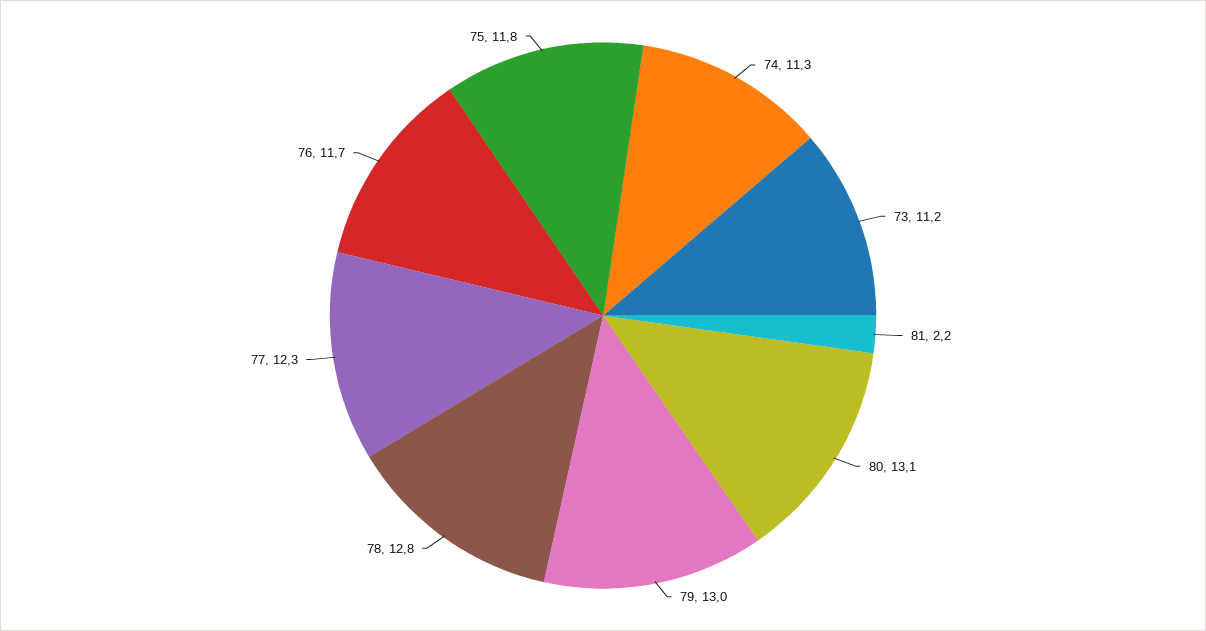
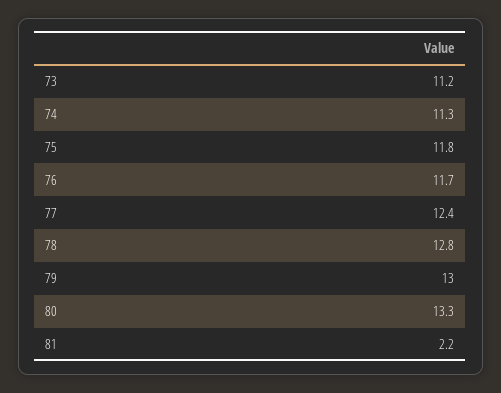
80: 13.1 -> 13.3
77: 12.3 -> 12.4

